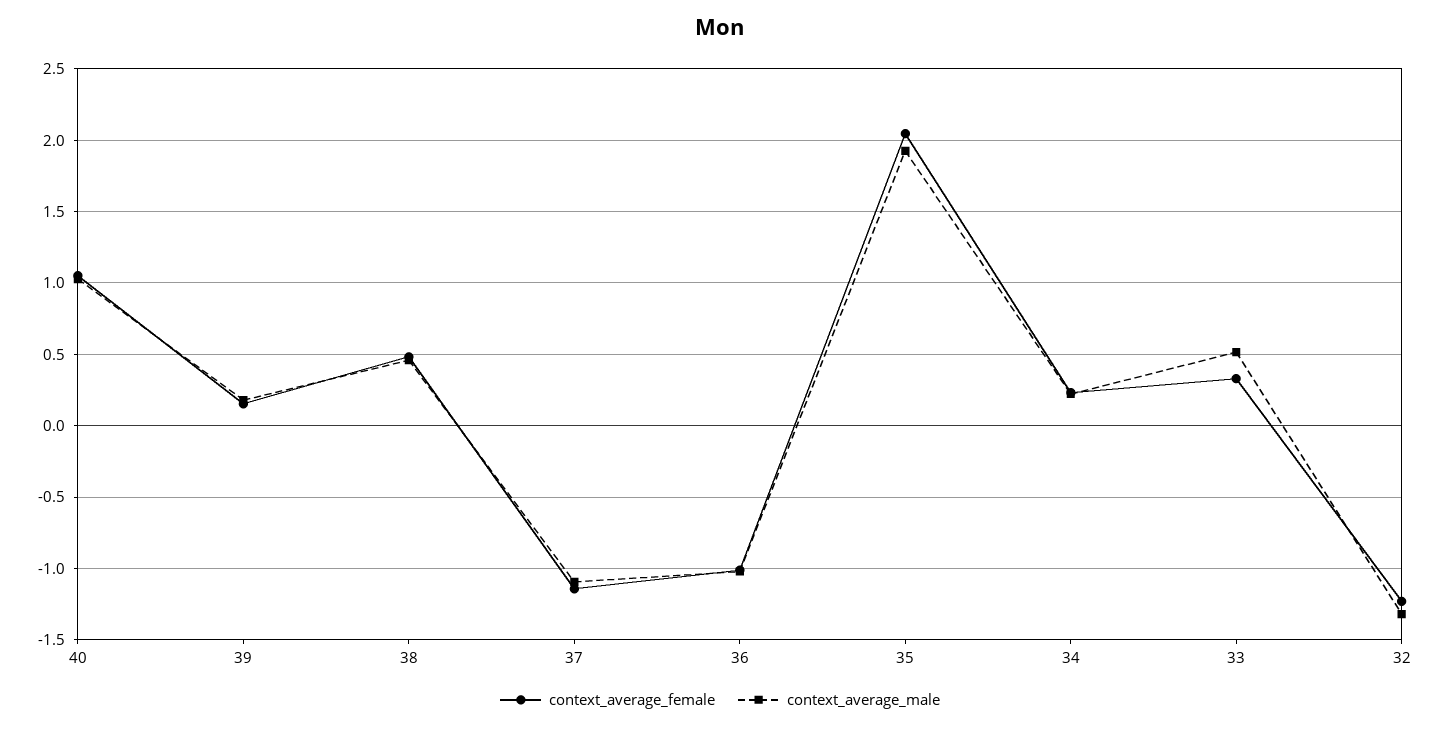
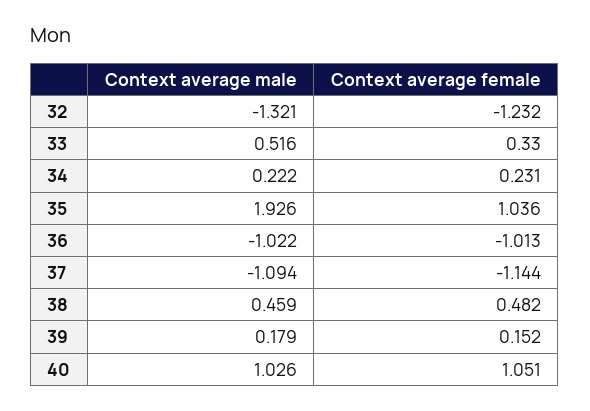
context_average_female, 35: 2.05 -> 1.036

